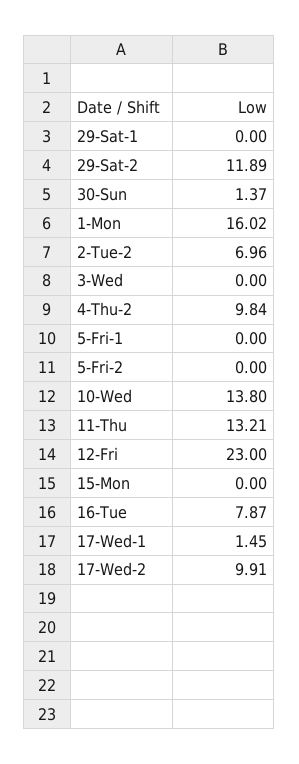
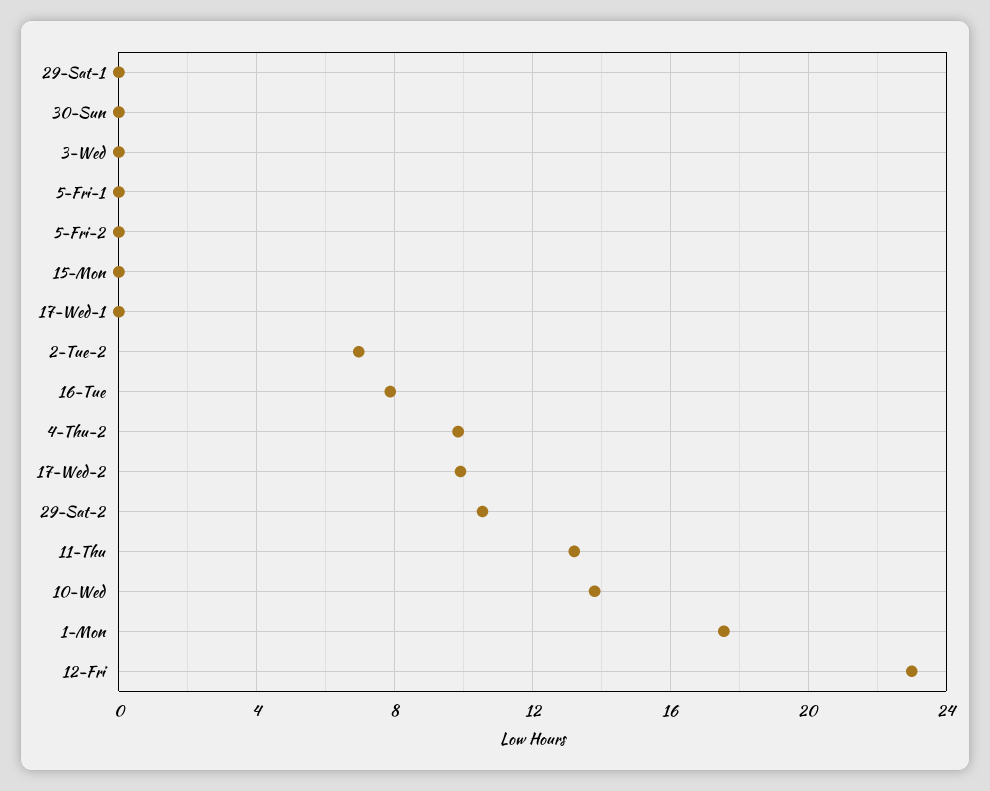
29-Sat-2: 11.89 -> 10.5
30-Sun: 1.37 -> 0
1-Mon: 16.02 -> 17.5
17-Wed-1: 1.45 -> 0

